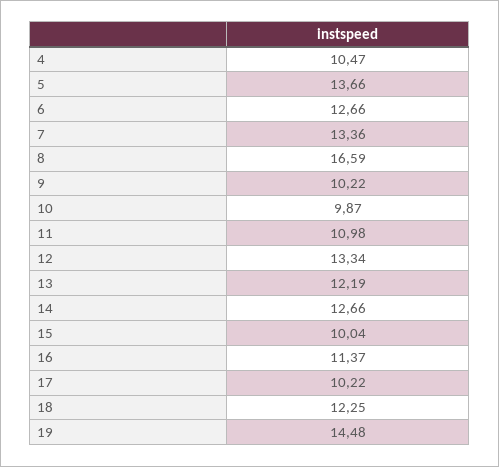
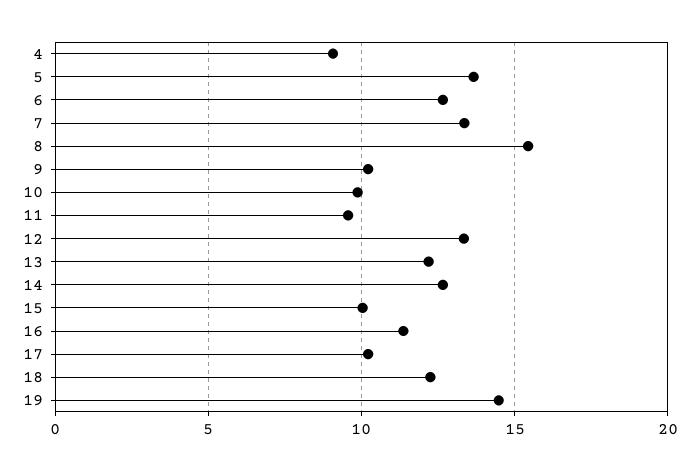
4: 10.47 -> 9
8: 16.59 -> 15.5
11: 10.98 -> 9.5

